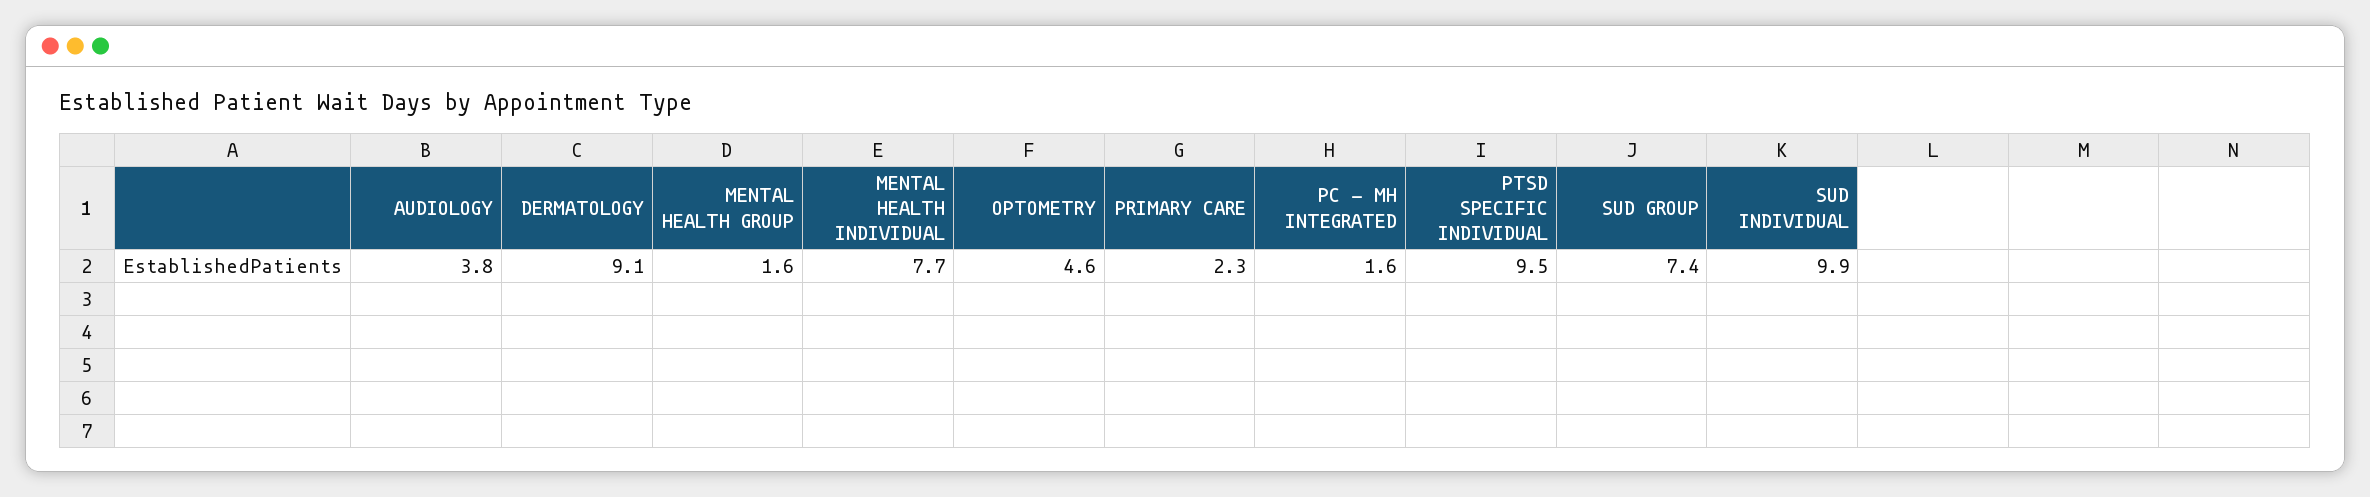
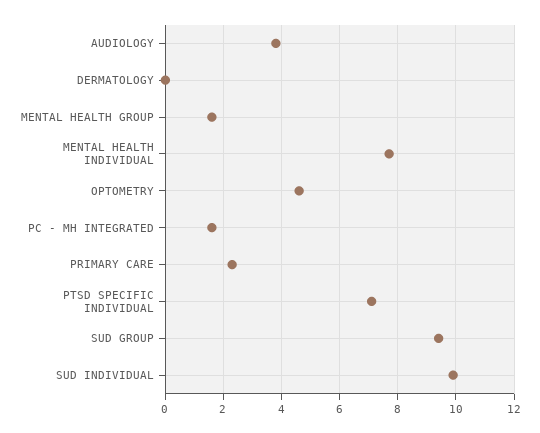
DERMATOLOGY: 9.1 -> 0
PTSD SPECIFIC INDIVIDUAL: 9.5 -> 7
SUD GROUP: 7.4 -> 9.5

